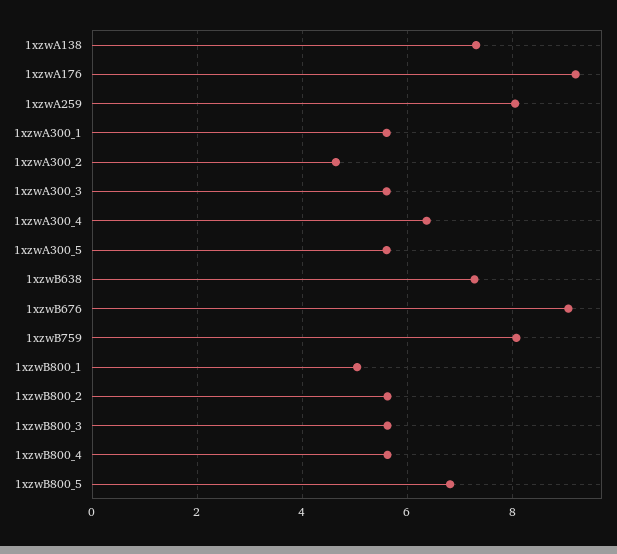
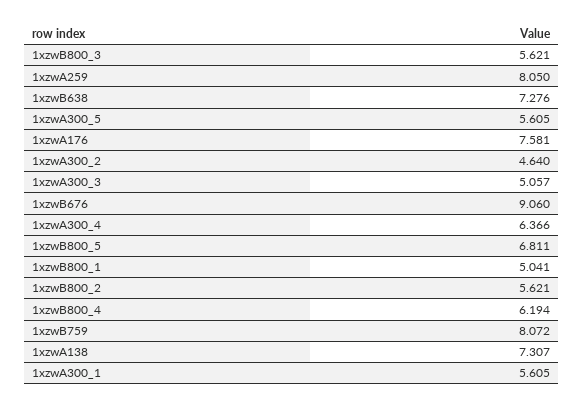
1xzwA176: 9.2 -> 7.581
1xzwA300_3: 5.6 -> 5.057
1xzwB800_4: 5.6 -> 6.194

